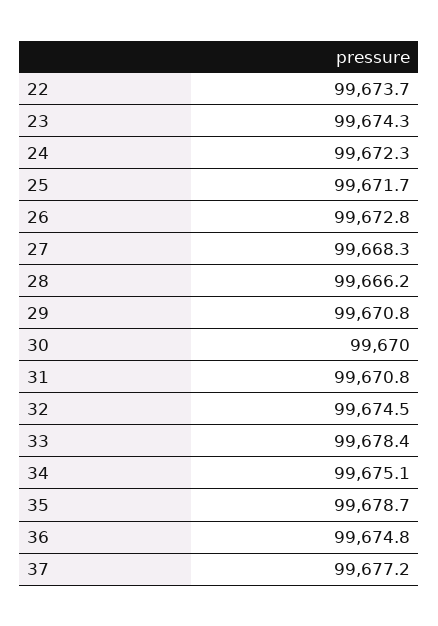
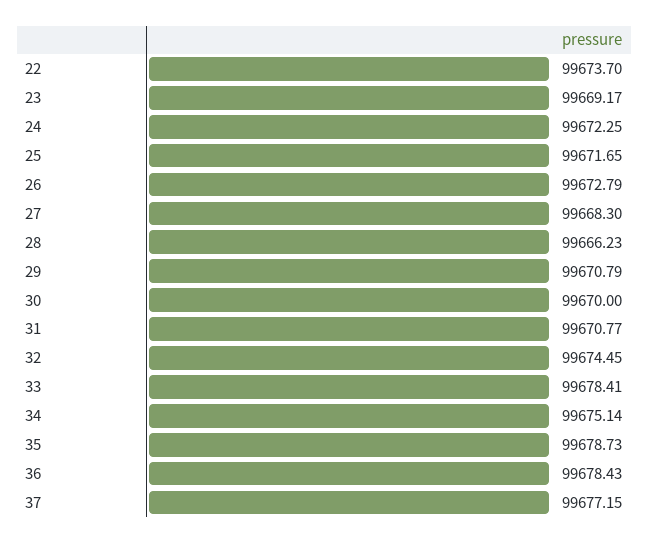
23: 99674.3 -> 99669.17
36: 99674.8 -> 99678.43

